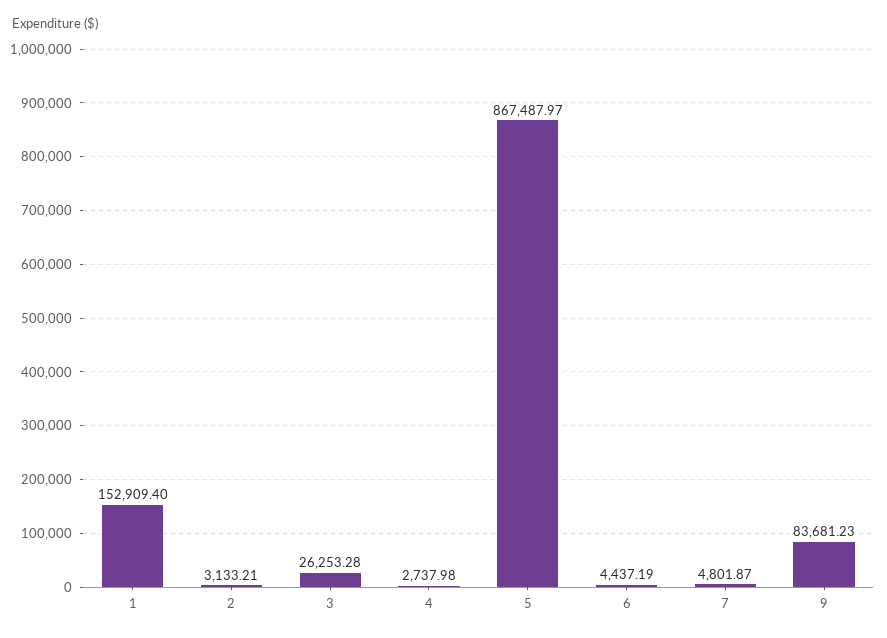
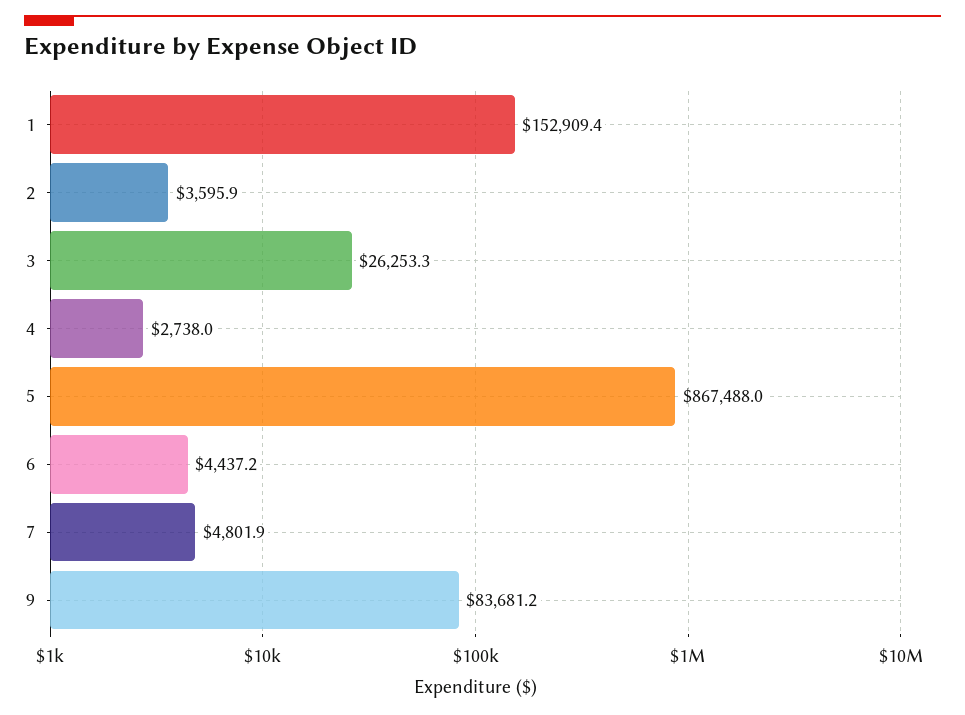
2: 3133.21 -> 3595.9

